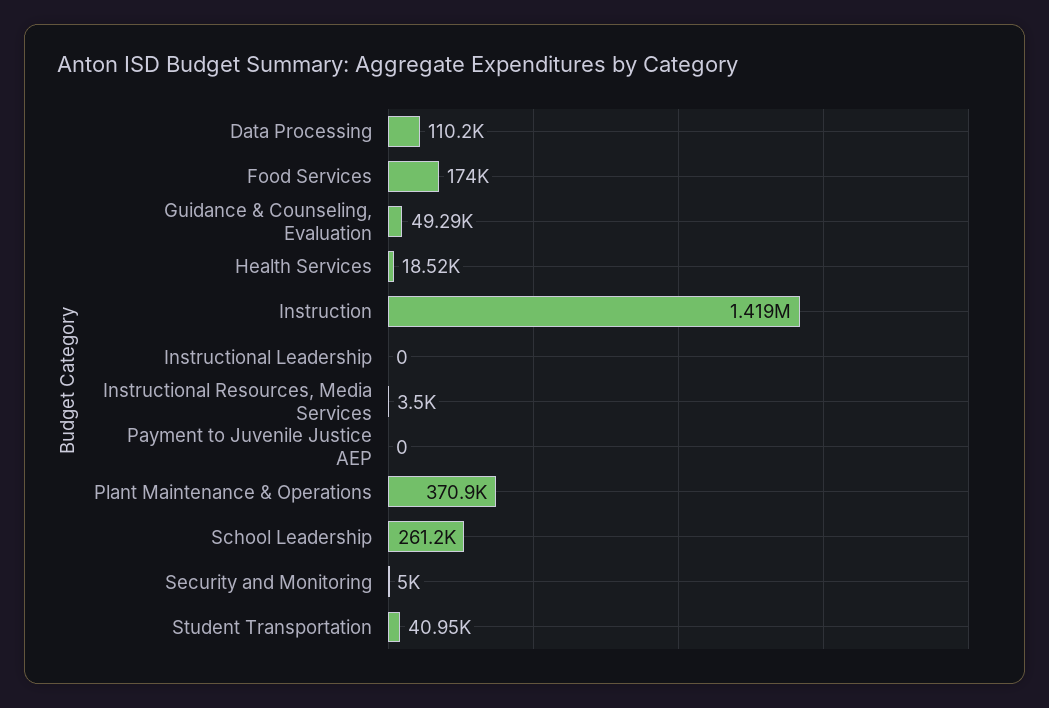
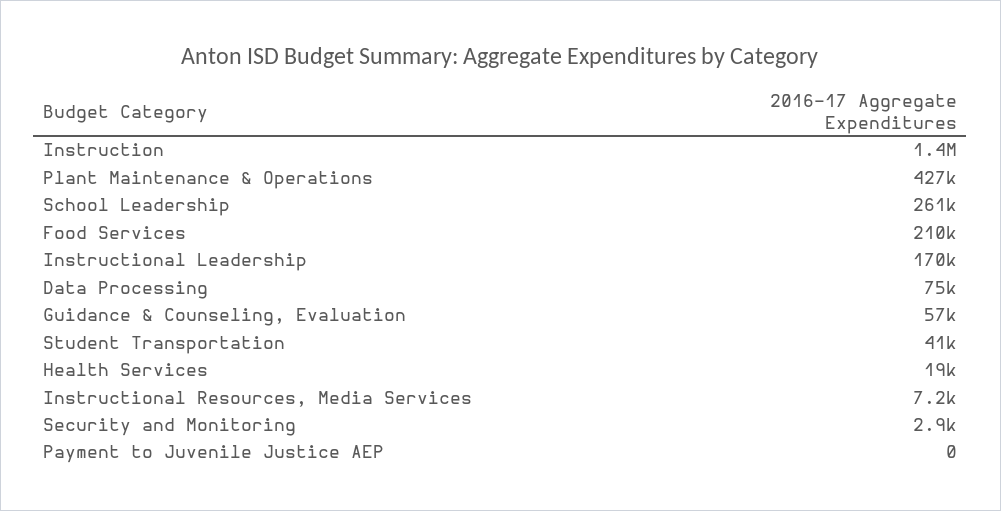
Data Processing: 110200 -> 75000
Food Services: 174000 -> 210000
Guidance & Counseling, Evaluation: 49290 -> 57000
Instructional Leadership: 0 -> 170000
Instructional Resources, Media Services: 3500 -> 7200
Plant Maintenance & Operations: 370900 -> 427000
Security and Monitoring: 5000 -> 2900

